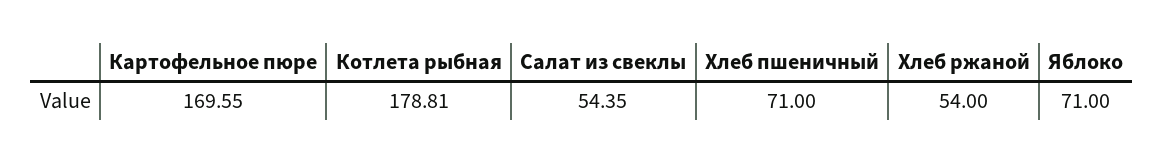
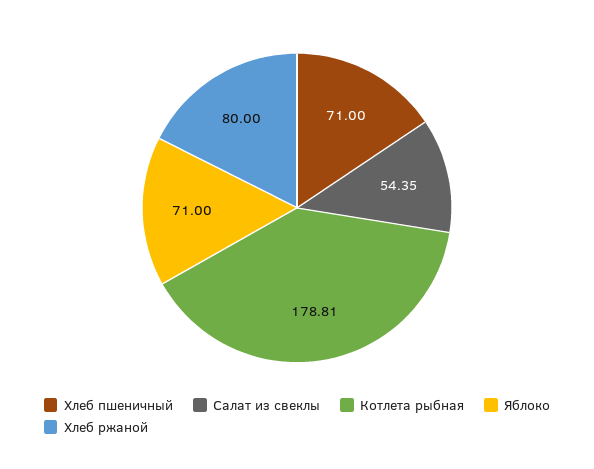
Картофельное пюре: 169.55 -> none
Хлеб ржаной: 54 -> 80

